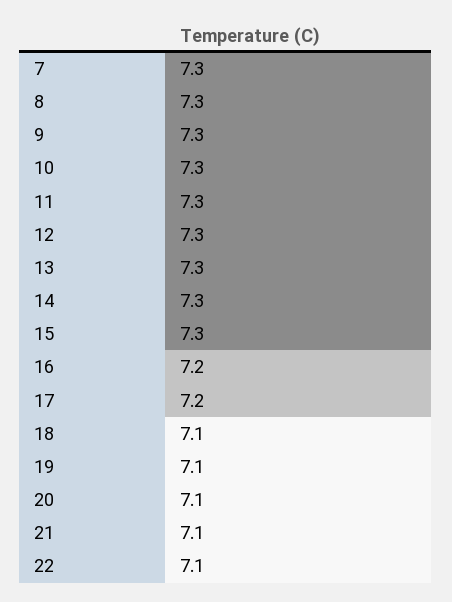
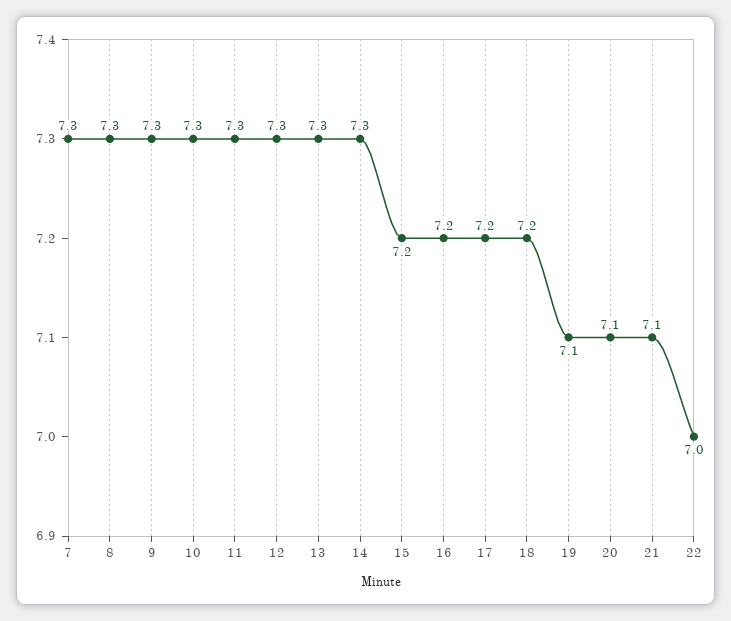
15: 7.3 -> 7.2
18: 7.1 -> 7.2
22: 7.1 -> 7

